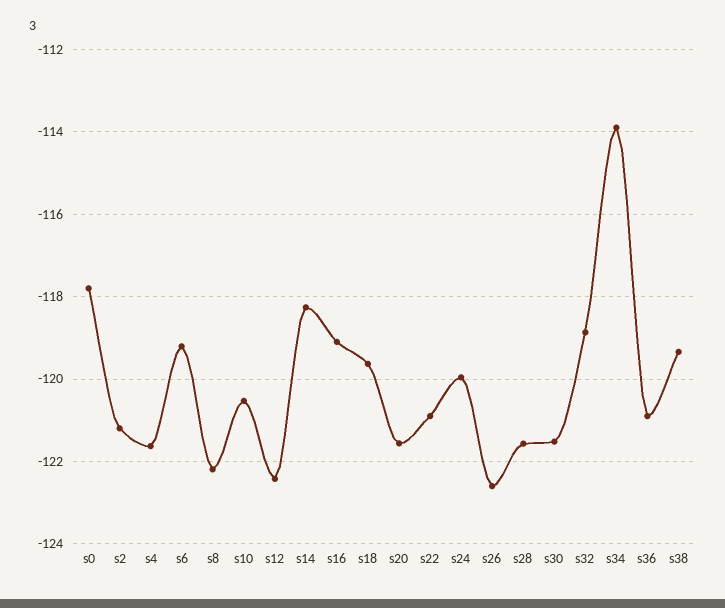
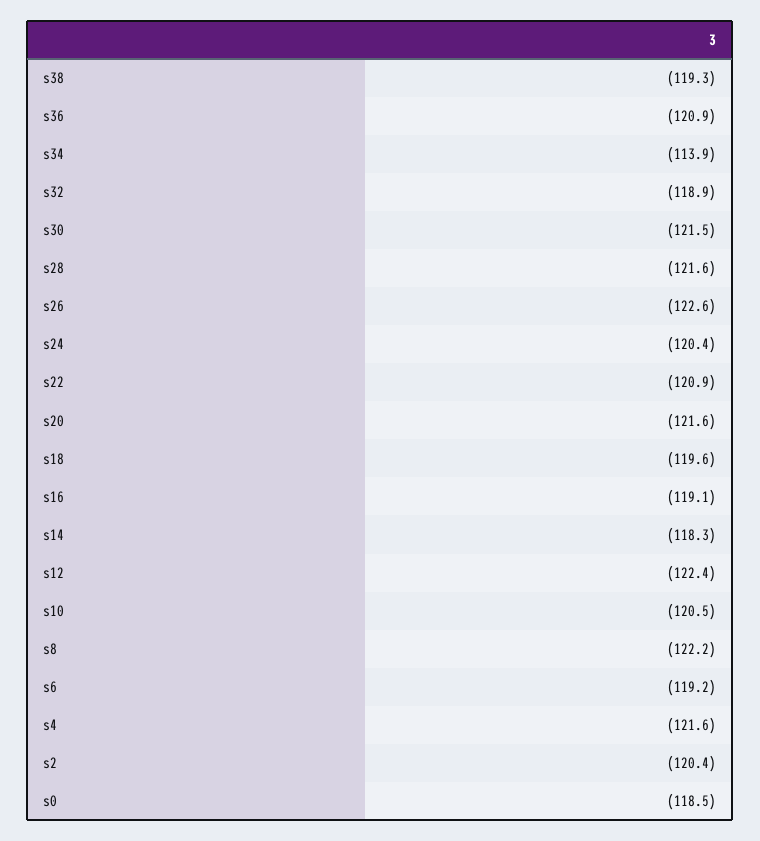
s0: -117.8 -> -118.5
s2: -121.2 -> -120.4
s24: -120 -> -120.4

